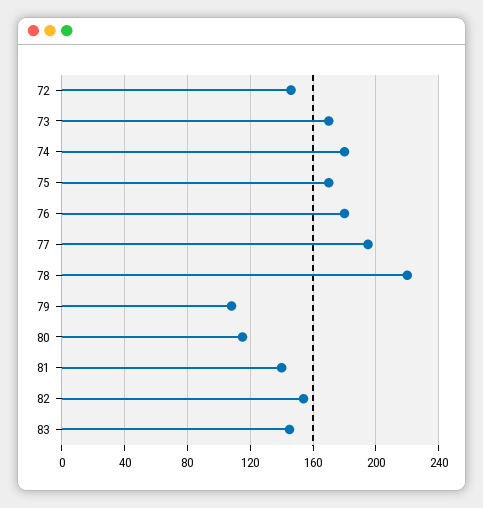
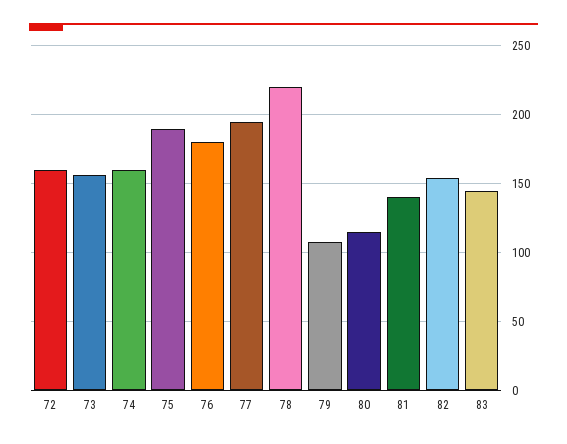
72: 145 -> 160
73: 170 -> 155
74: 180 -> 160
75: 170 -> 190

